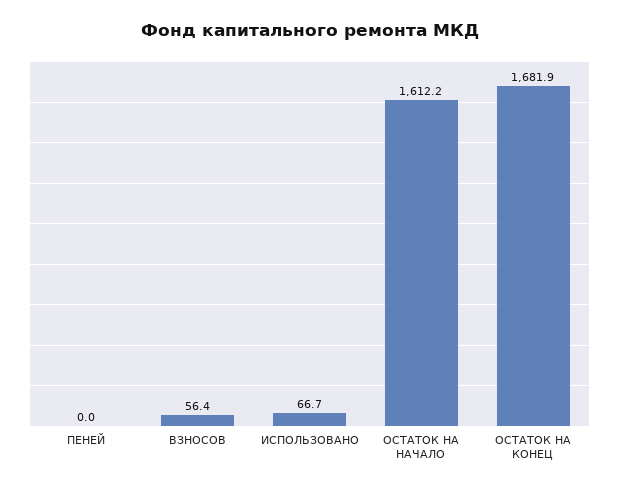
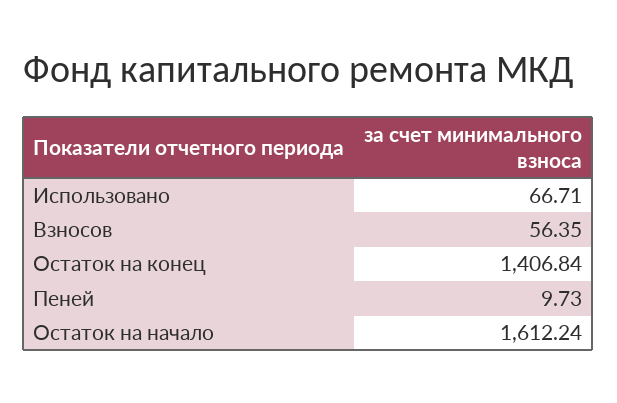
ПЕНЕЙ: 0 -> 9.73
ОСТАТОК НА КОНЕЦ: 1681.9 -> 1406.84

